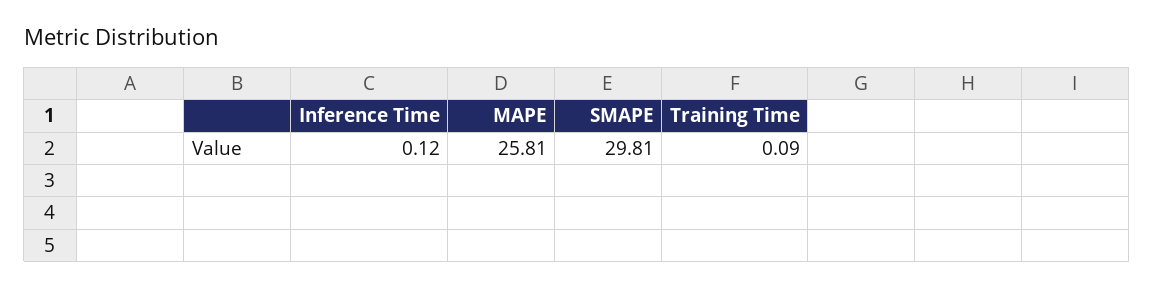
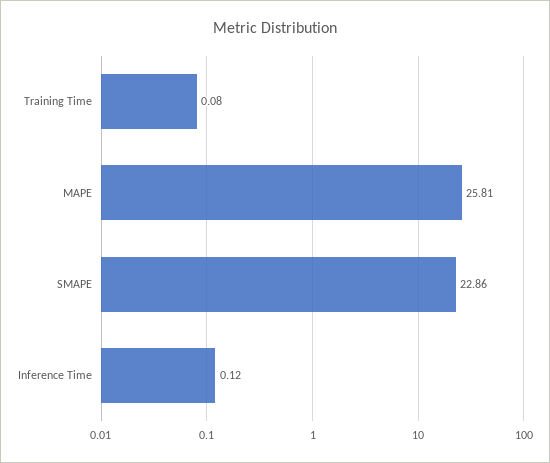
SMAPE: 29.81 -> 22.86
Training Time: 0.09 -> 0.08

